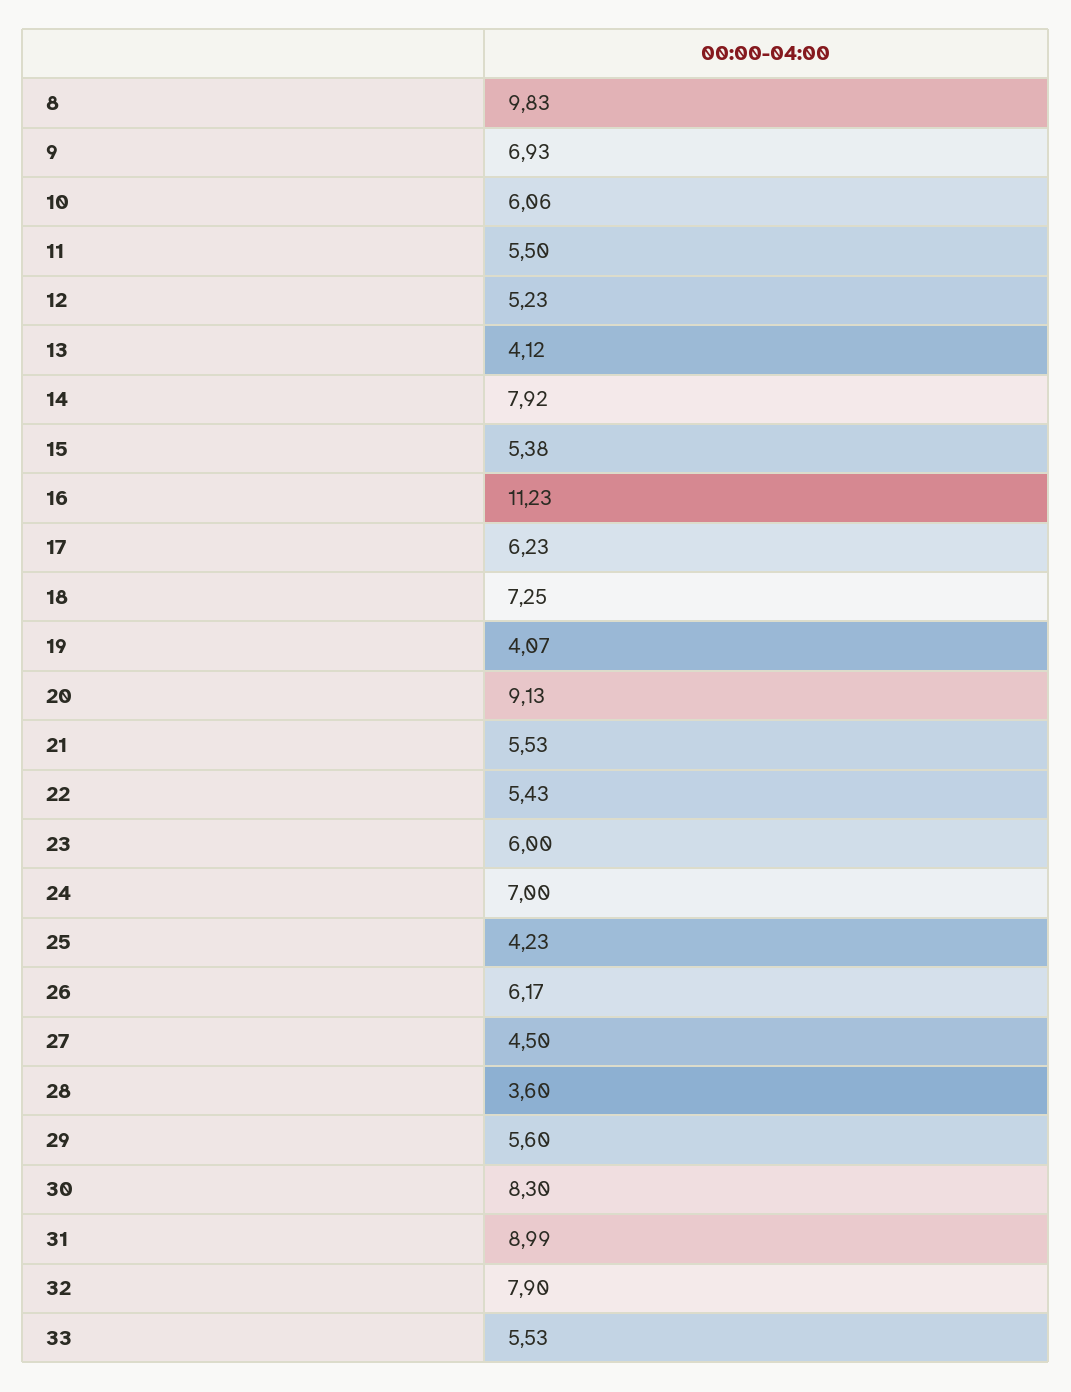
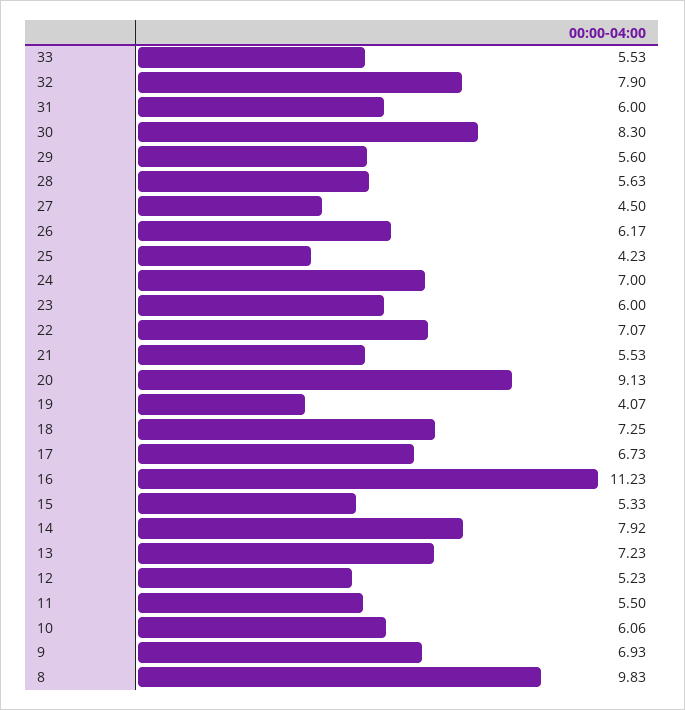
13: 4.12 -> 7.23
15: 5.38 -> 5.33
17: 6.23 -> 6.73
22: 5.43 -> 7.07
28: 3.6 -> 5.63
31: 8.99 -> 6

